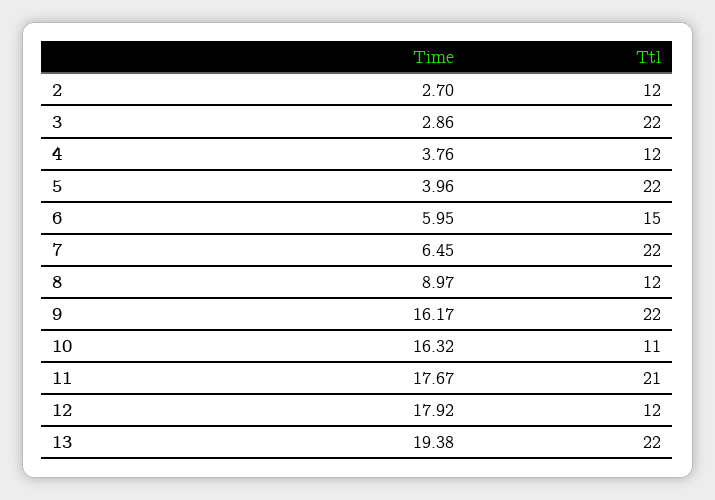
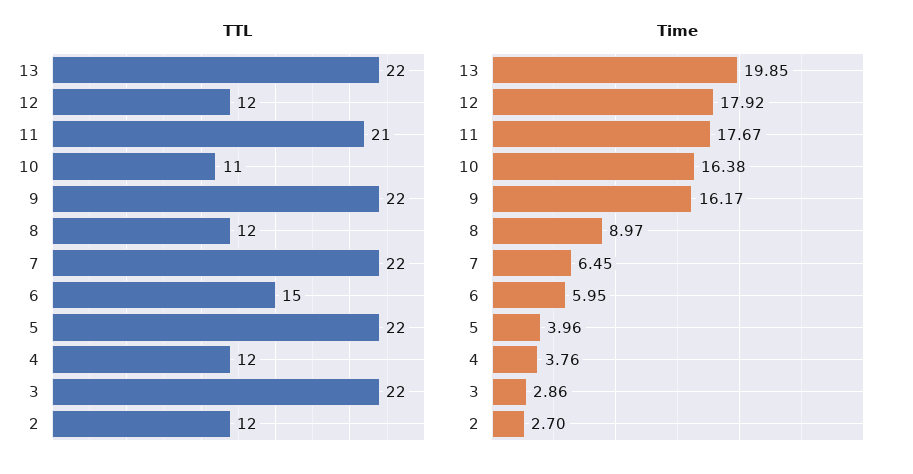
Time, 10: 16.32 -> 16.38
Time, 13: 19.38 -> 19.85

